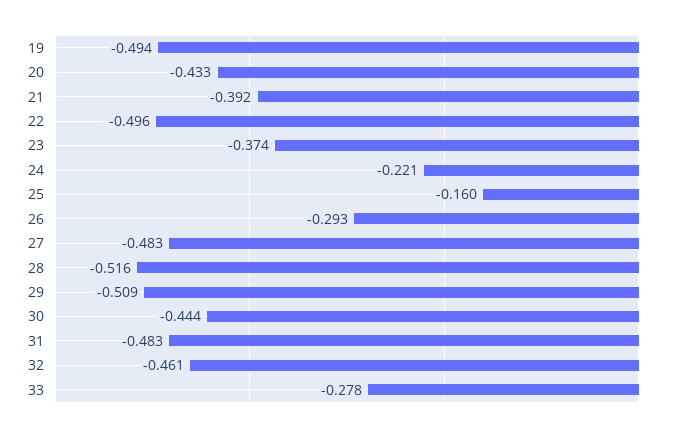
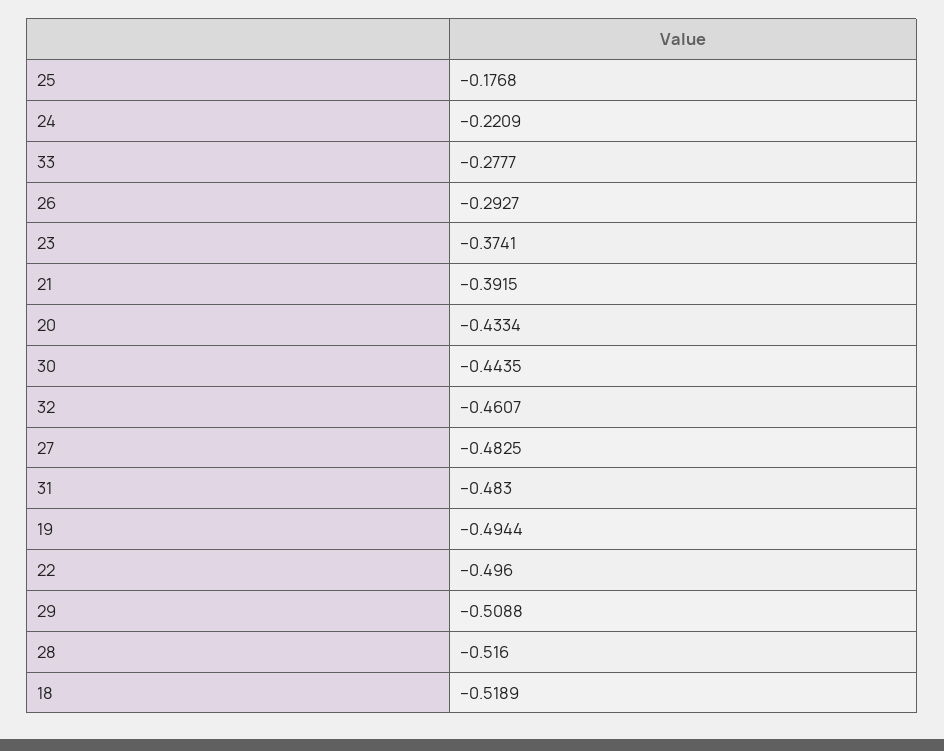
25: -0.16 -> -0.1768
18: none -> -0.5189

